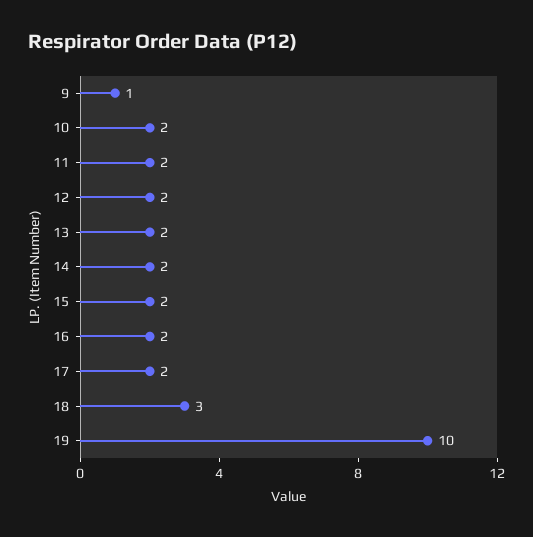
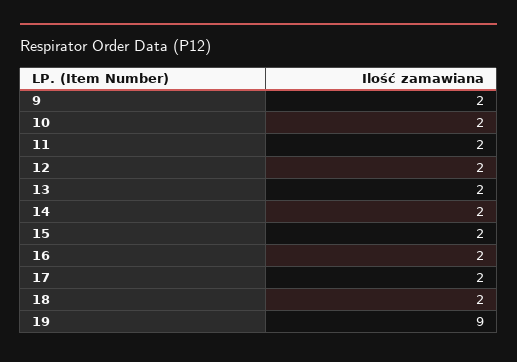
9: 1 -> 2
18: 3 -> 2
19: 10 -> 9

